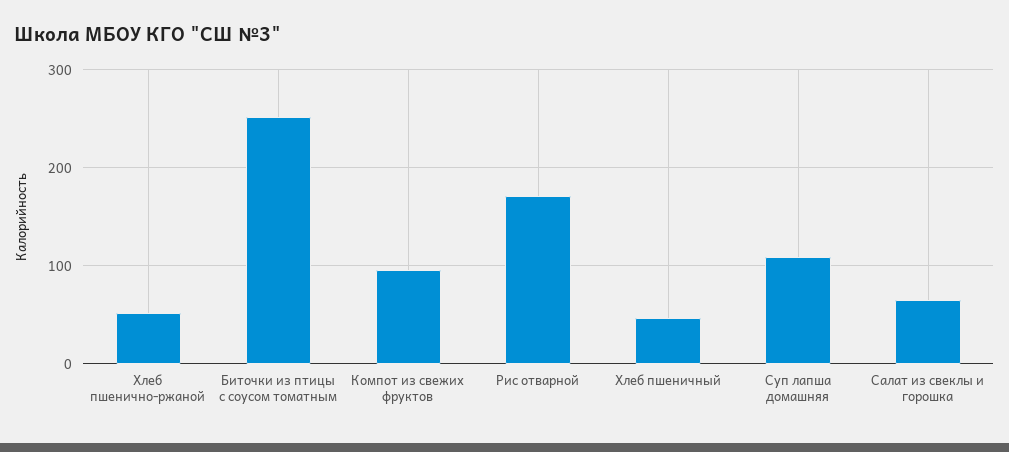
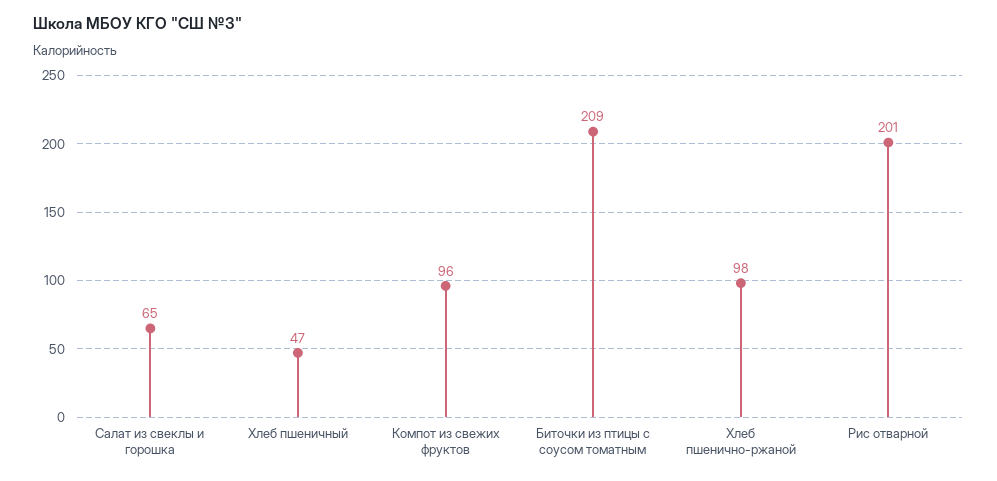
Хлеб пшенично-ржаной: 50 -> 98
Биточки из птицы с соусом томатным: 250 -> 209
Рис отварной: 170 -> 201
Суп лапша домашняя: 110 -> none

